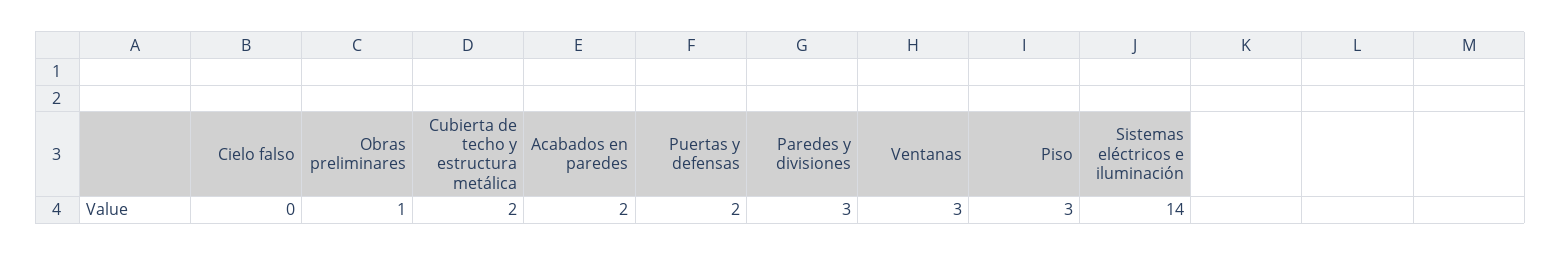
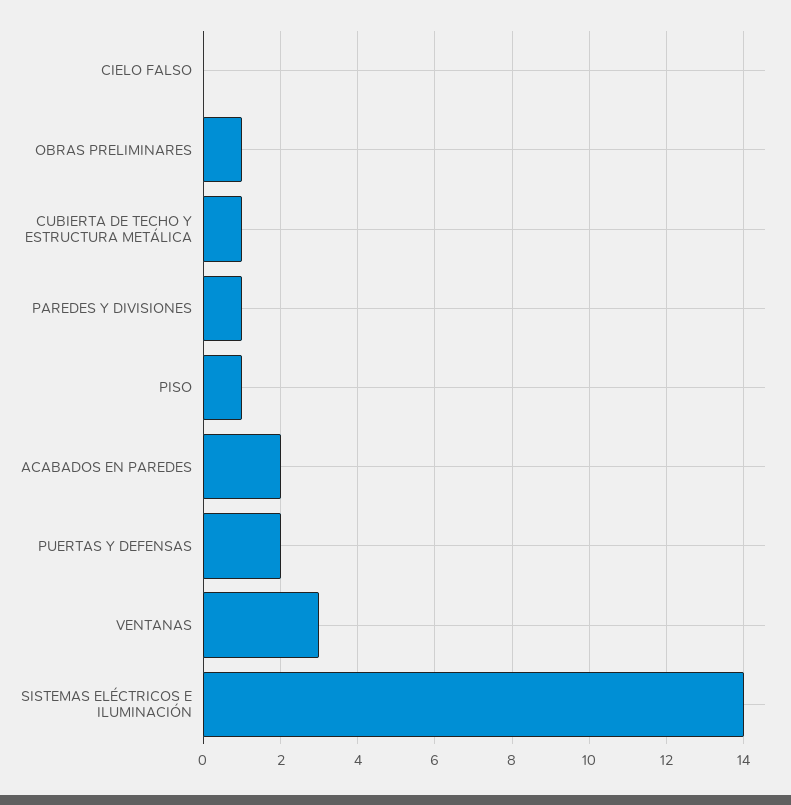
Cubierta de techo y estructura metálica: 2 -> 1
Paredes y divisiones: 3 -> 1
Piso: 3 -> 1

